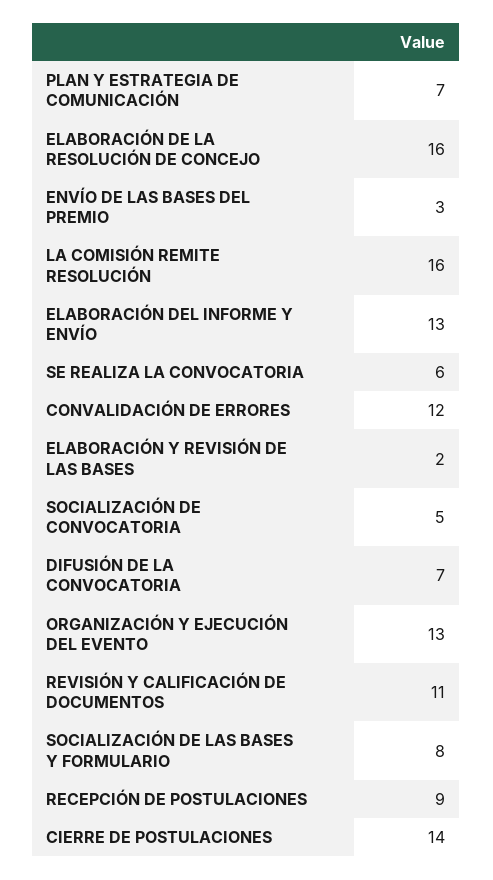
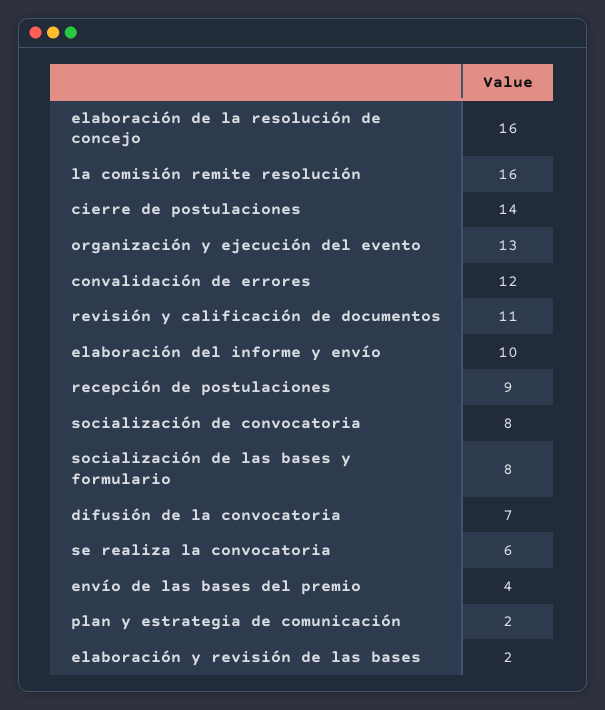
PLAN Y ESTRATEGIA DE COMUNICACIÓN: 7 -> 2
ENVÍO DE LAS BASES DEL PREMIO: 3 -> 4
ELABORACIÓN DEL INFORME Y ENVÍO: 13 -> 10
SOCIALIZACIÓN DE CONVOCATORIA: 5 -> 8

